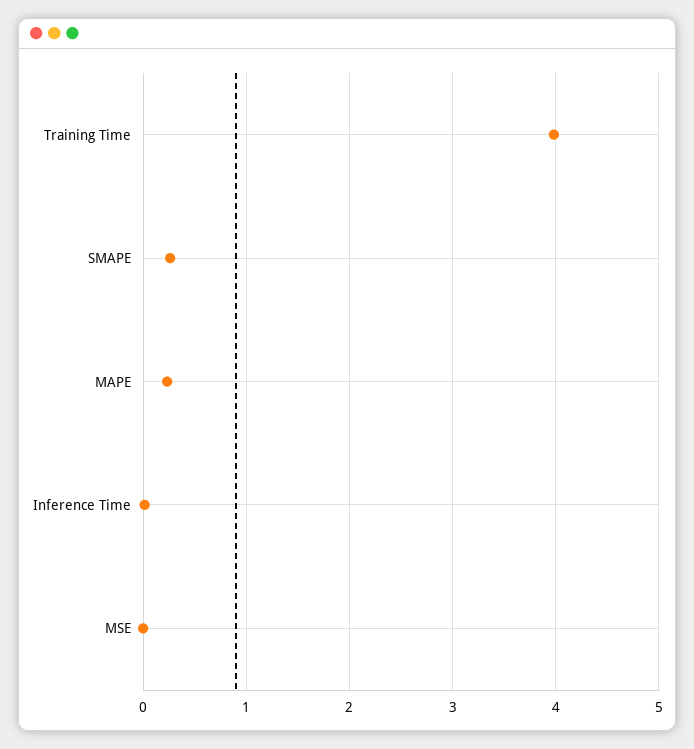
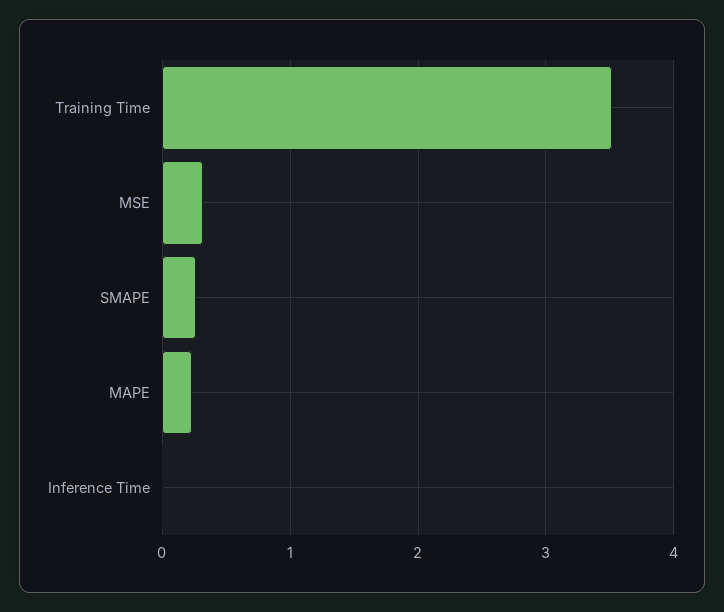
Training Time: 4 -> 3.5
MSE: 0 -> 0.3

